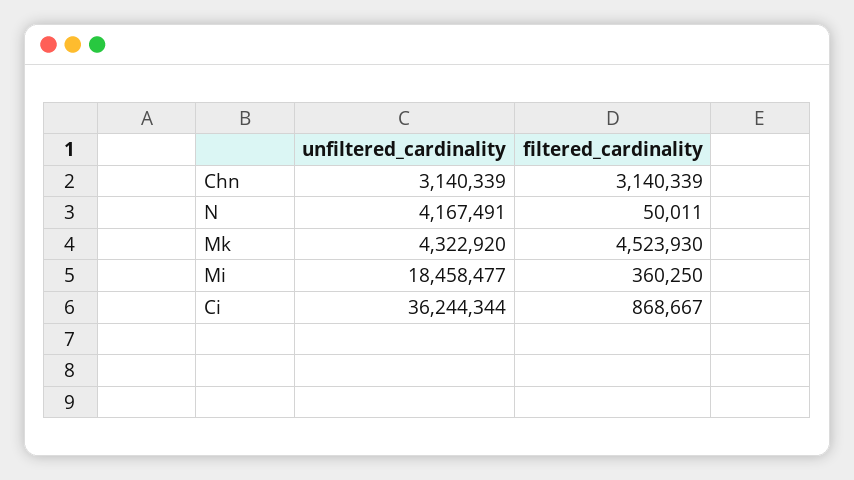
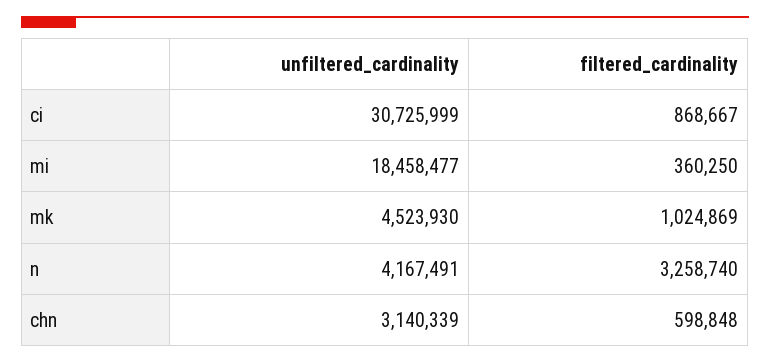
filtered_cardinality, Chn: 3140339 -> 598848
filtered_cardinality, N: 50011 -> 3258740
unfiltered_cardinality, Mk: 4322920 -> 4523930
filtered_cardinality, Mk: 4523930 -> 1024869
unfiltered_cardinality, Ci: 36244344 -> 30725999

